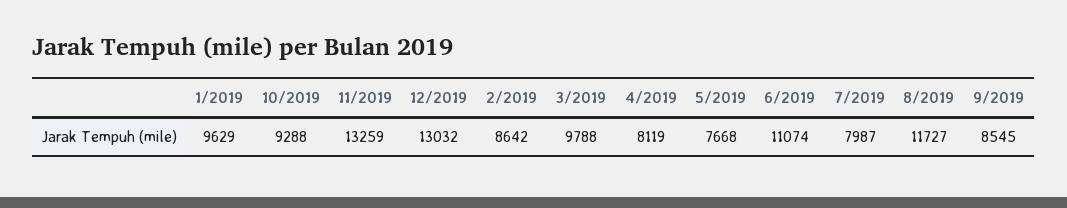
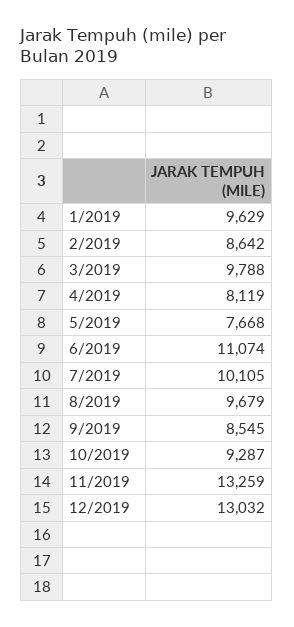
10/2019: 9288 -> 9287
7/2019: 7987 -> 10105
8/2019: 11727 -> 9679

